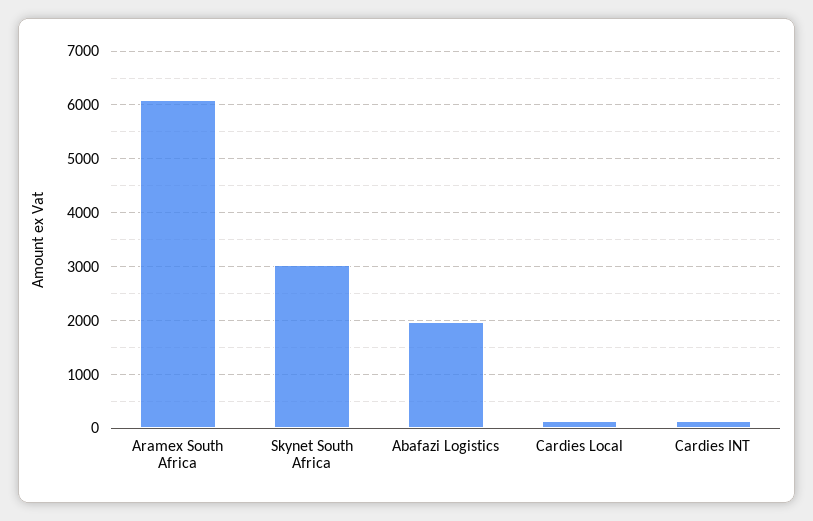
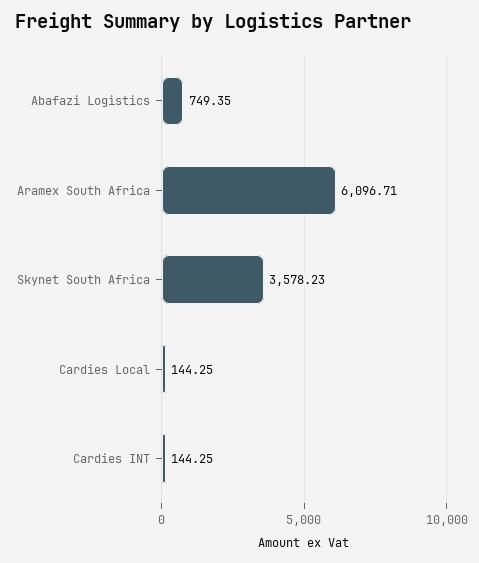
Skynet South Africa: 3000 -> 3578.23
Abafazi Logistics: 2000 -> 749.35

